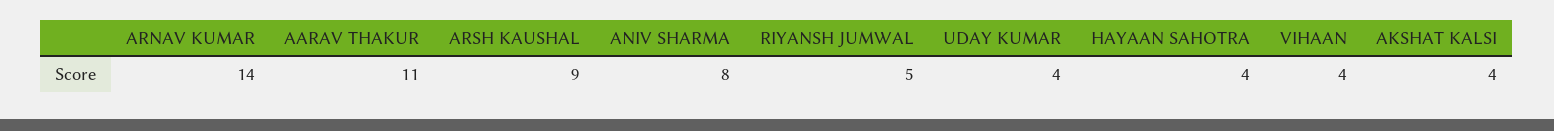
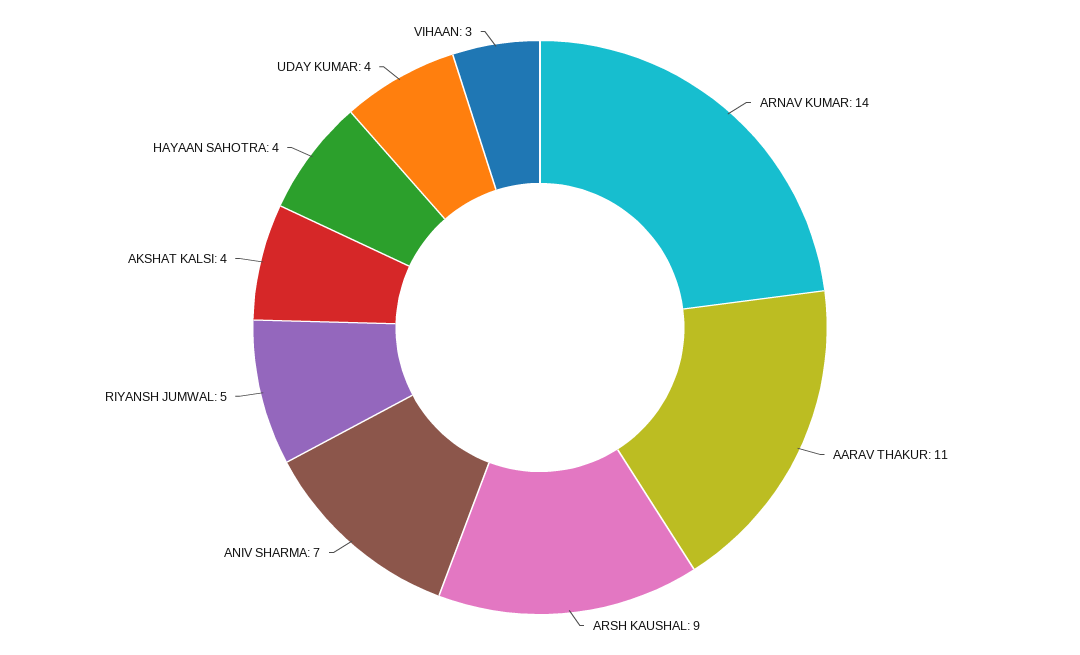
ANIV SHARMA: 8 -> 7
VIHAAN: 4 -> 3

